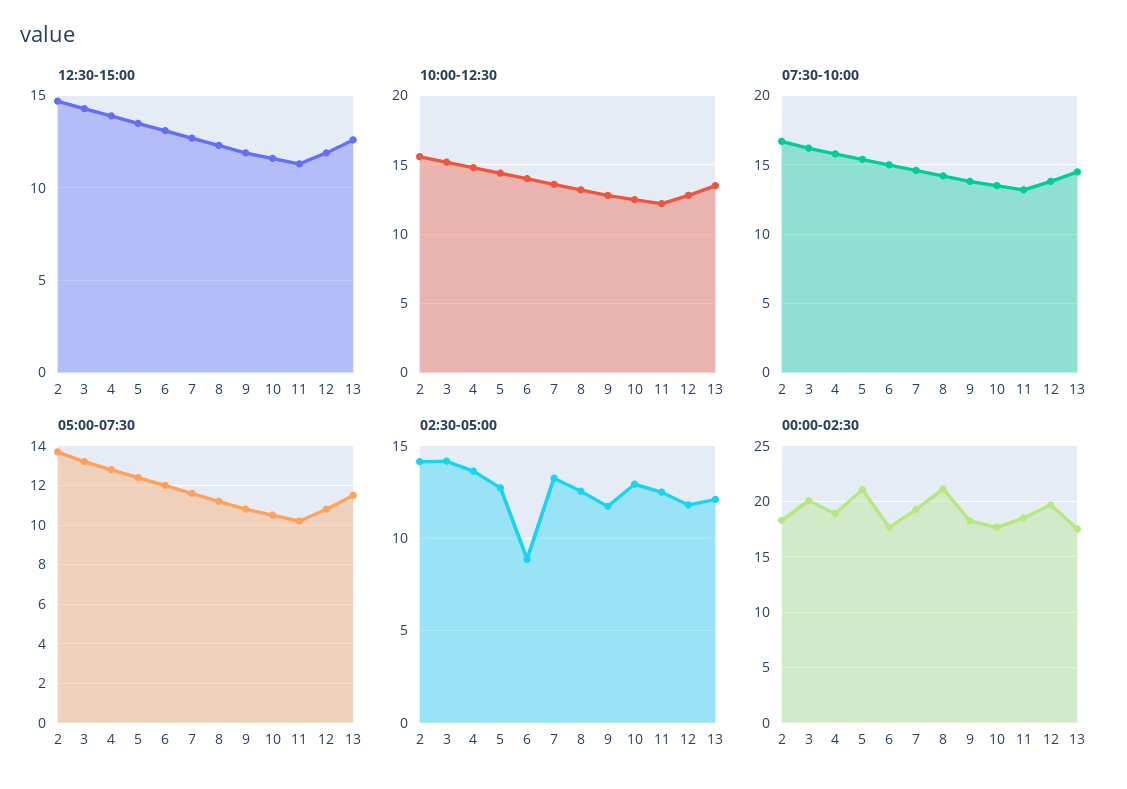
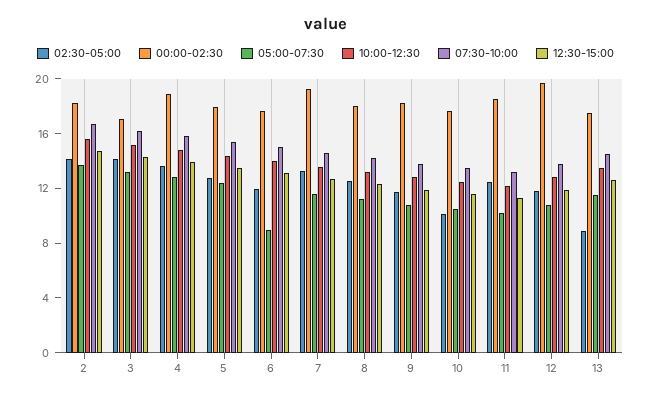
05:00-07:30, 6: 12 -> 9
02:30-05:00, 6: 9 -> 12
02:30-05:00, 10: 13 -> 10
02:30-05:00, 13: 12 -> 9
00:00-02:30, 3: 20 -> 17
00:00-02:30, 5: 21 -> 18
00:00-02:30, 8: 21 -> 18

